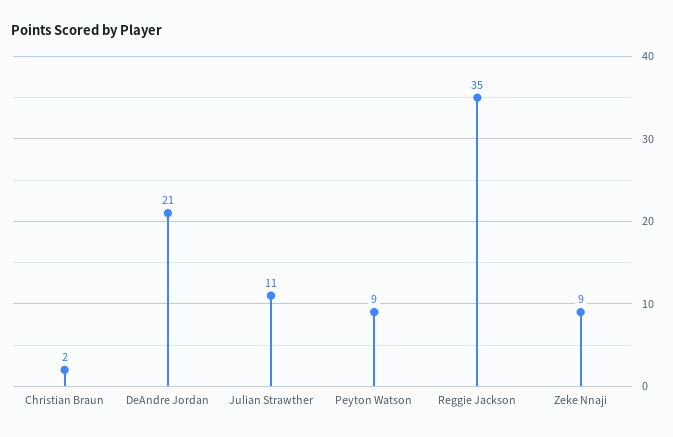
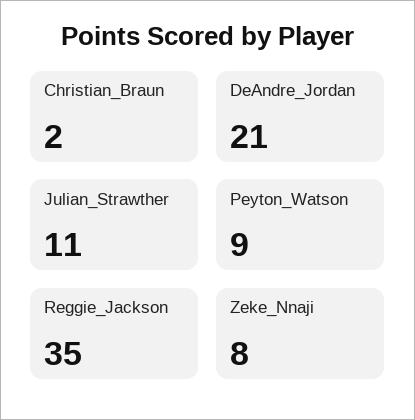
Zeke Nnaji: 9 -> 8

